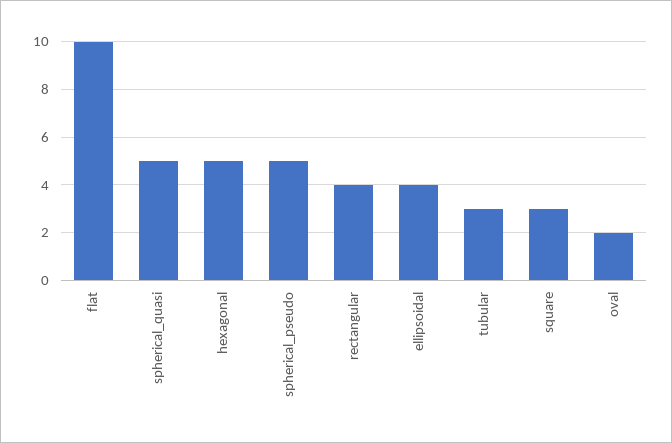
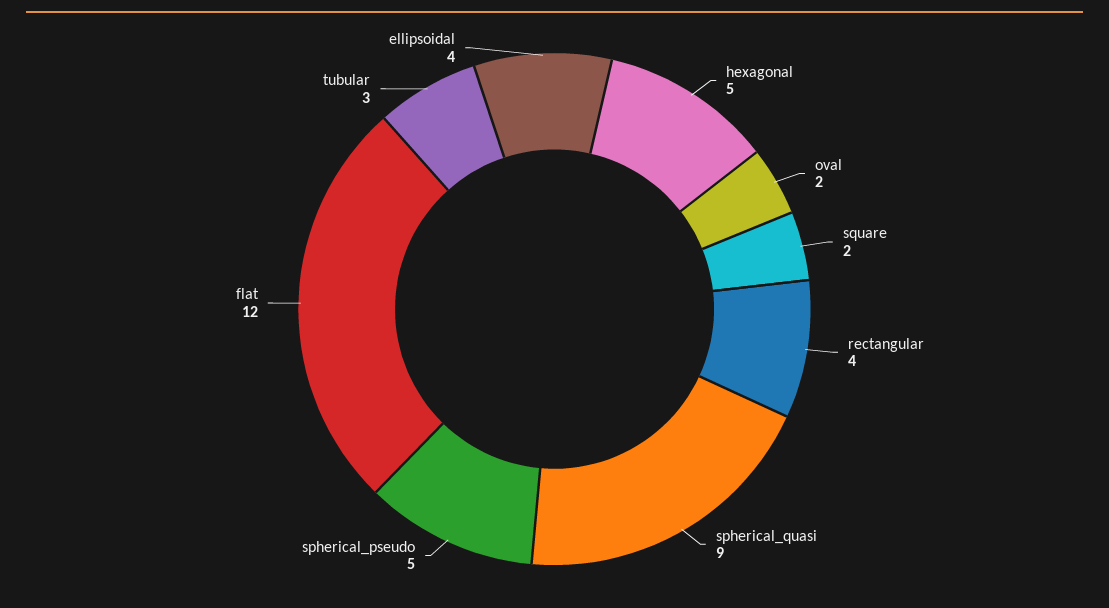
flat: 10 -> 12
spherical_quasi: 5 -> 9
square: 3 -> 2

